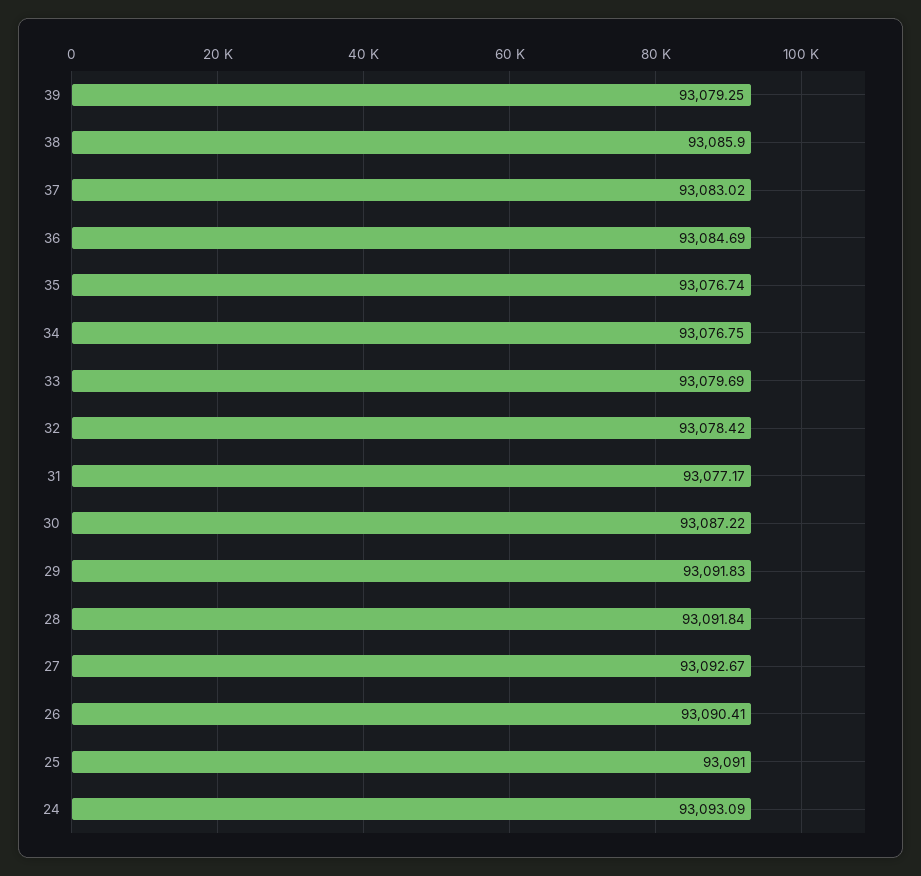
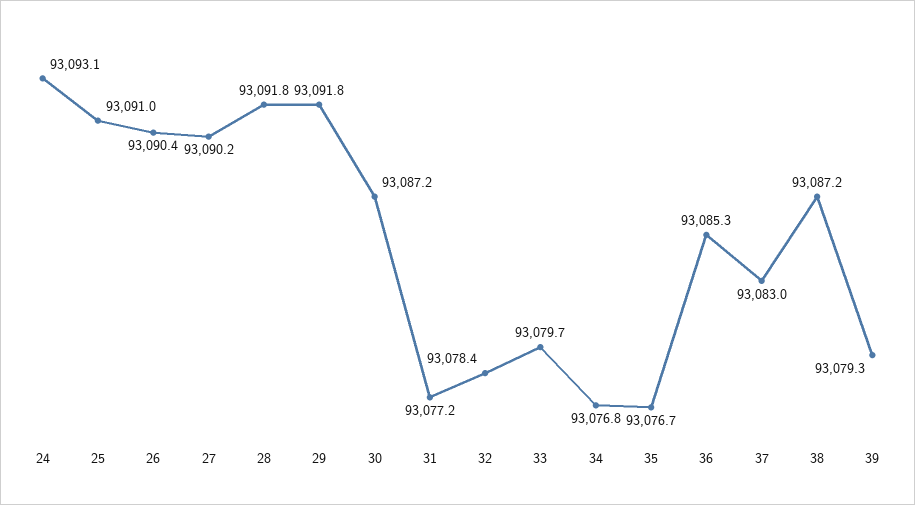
38: 93085.9 -> 93087.2
36: 93084.69 -> 93085.3
27: 93092.67 -> 93090.2

